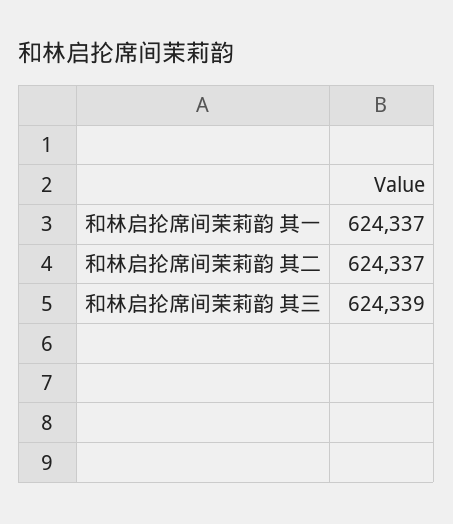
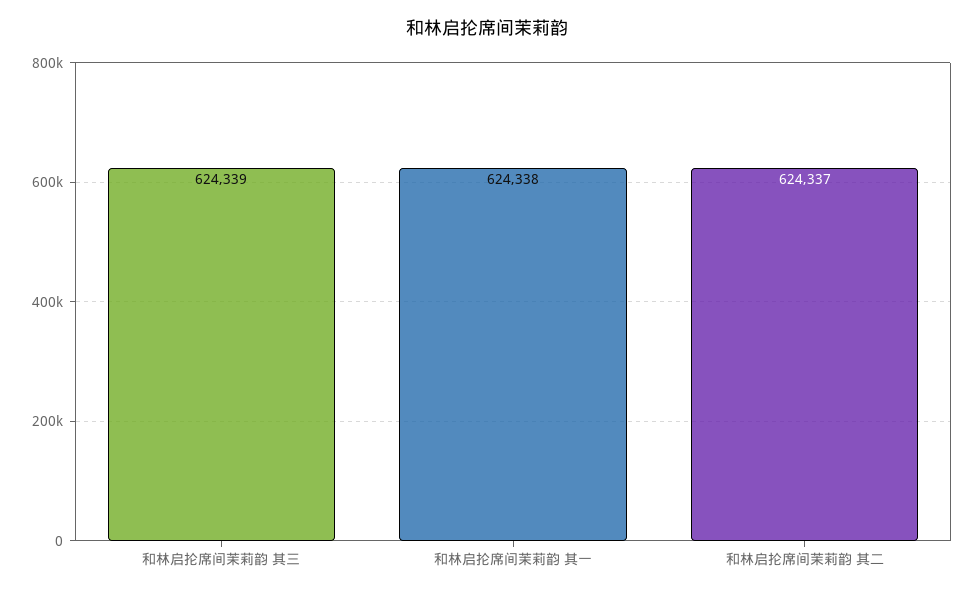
和林启抡席间茉莉韵 其一: 624337 -> 624338

